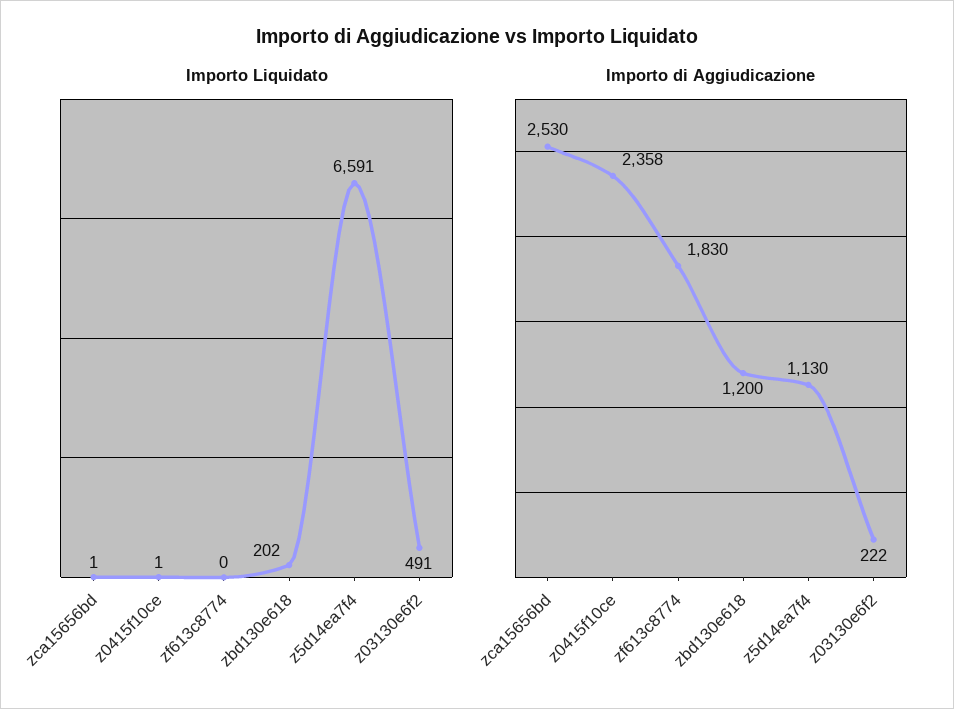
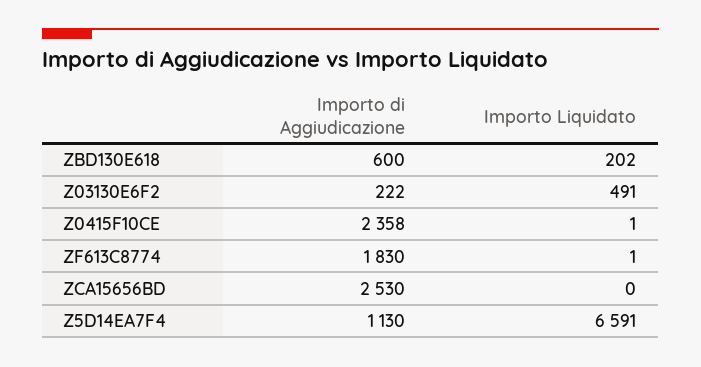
Importo Liquidato, zca15656bd: 1 -> 0
Importo Liquidato, zf613c8774: 0 -> 1
Importo di Aggiudicazione, zbd130e618: 1200 -> 600

